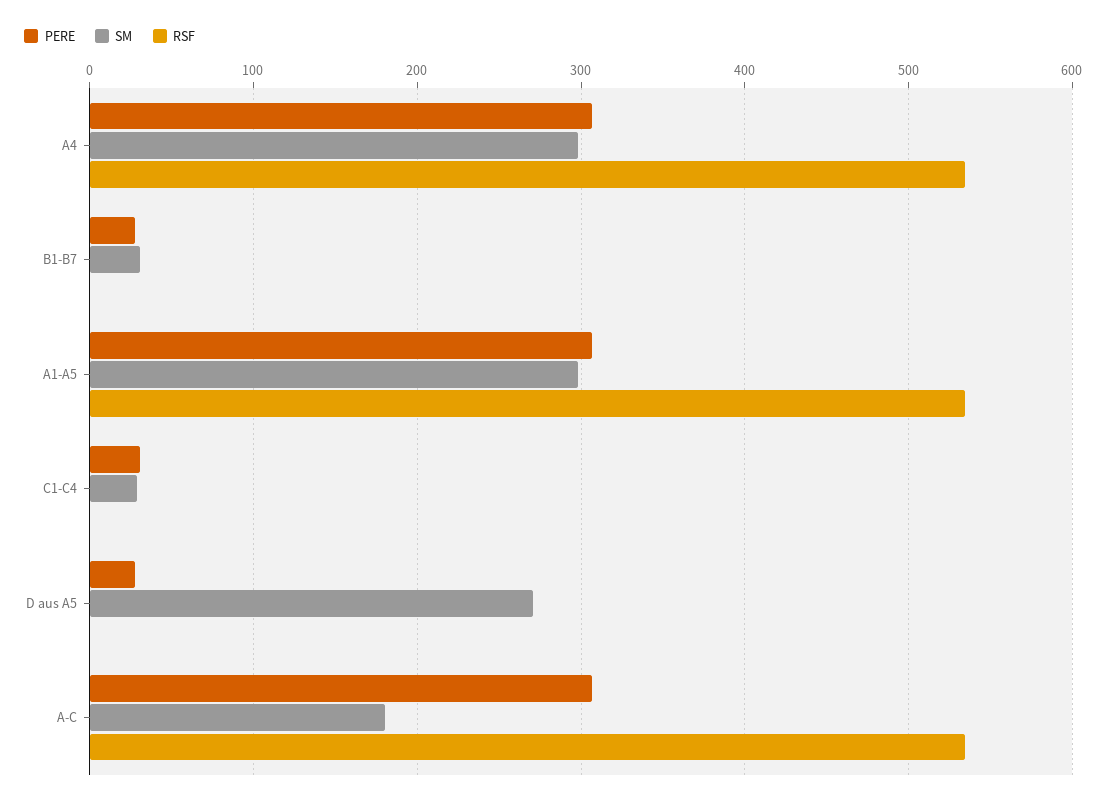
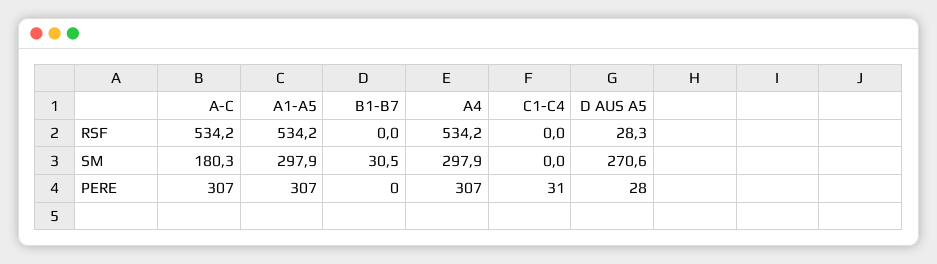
PERE, B1-B7: 30 -> 0
SM, C1-C4: 30 -> 0
RSF, D aus A5: 0 -> 28.3

